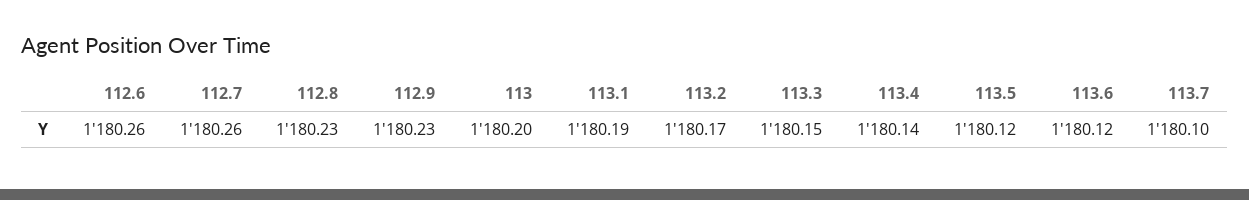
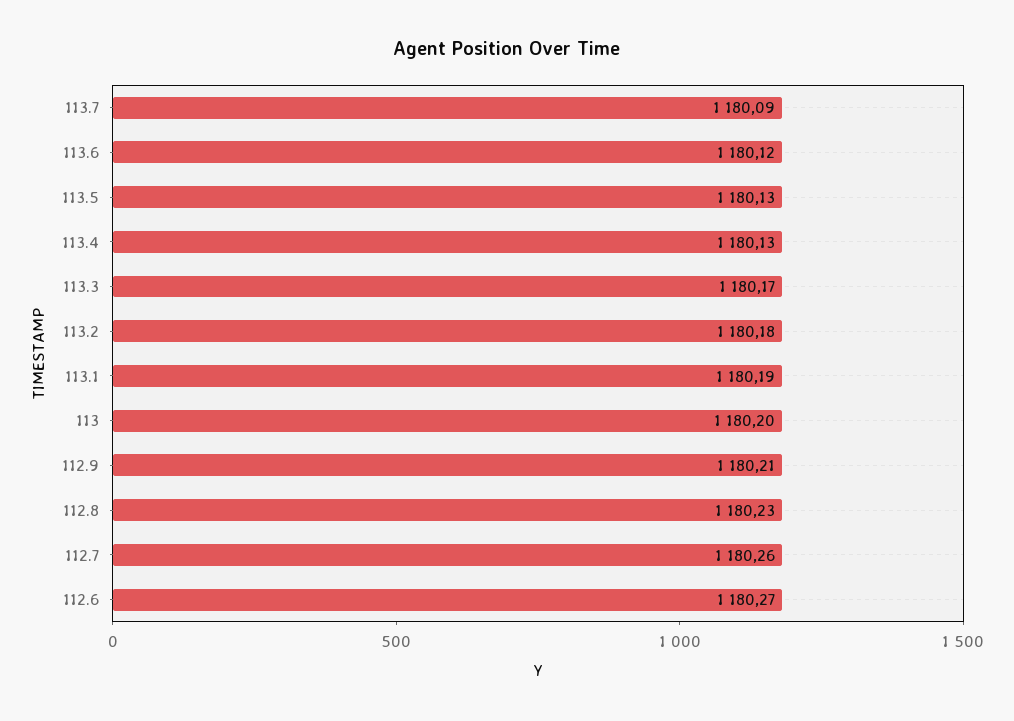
112.6: 1180.26 -> 1180.27
112.9: 1180.23 -> 1180.21
113.2: 1180.17 -> 1180.18
113.3: 1180.15 -> 1180.17
113.4: 1180.14 -> 1180.13
113.5: 1180.12 -> 1180.13
113.7: 1180.1 -> 1180.09

